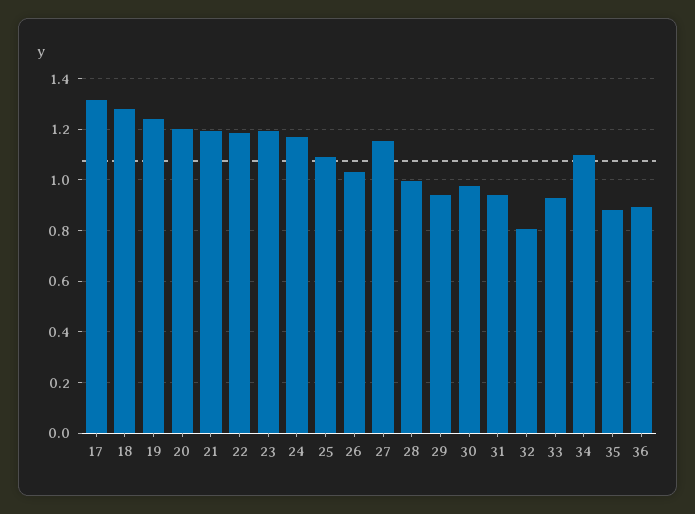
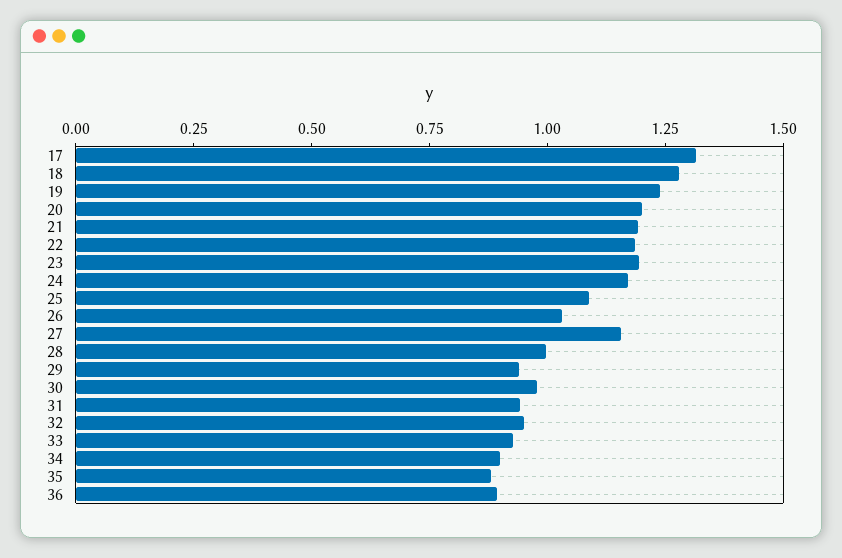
32: 0.8 -> 0.95
34: 1.1 -> 0.9

